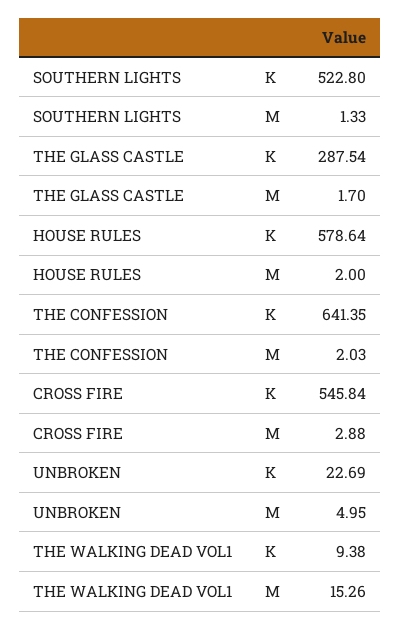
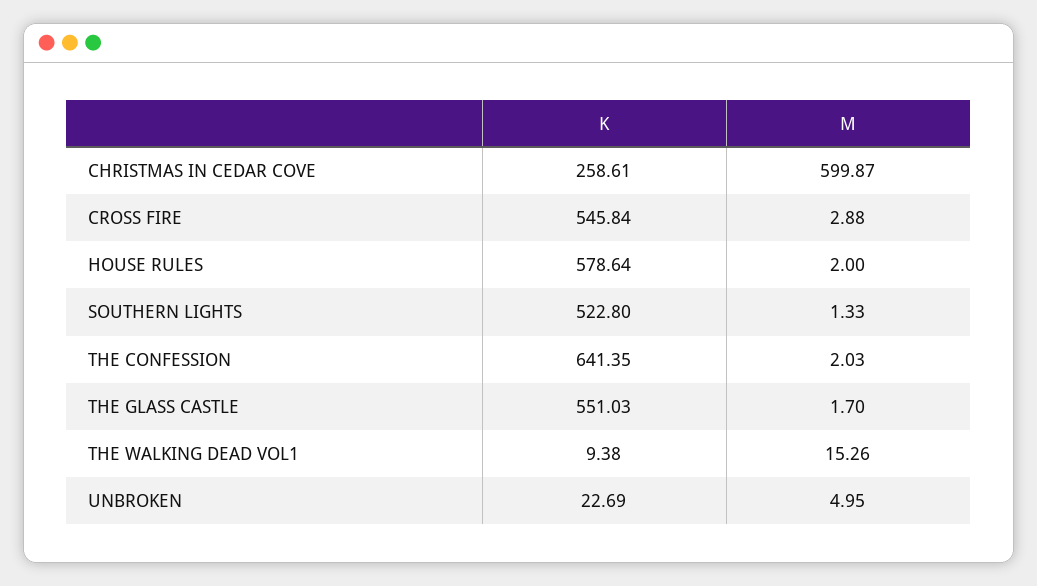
THE GLASS CASTLE, K: 287.54 -> 551.03
CHRISTMAS IN CEDAR COVE, K: none -> 258.61
CHRISTMAS IN CEDAR COVE, M: none -> 599.87

